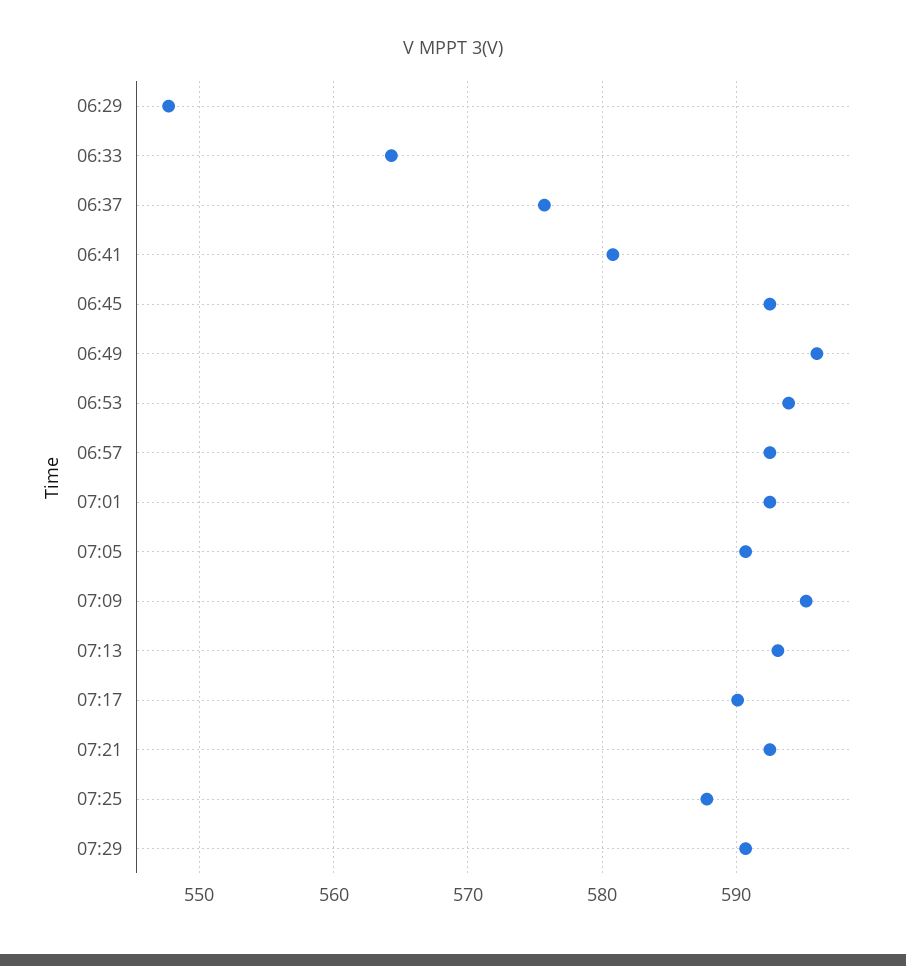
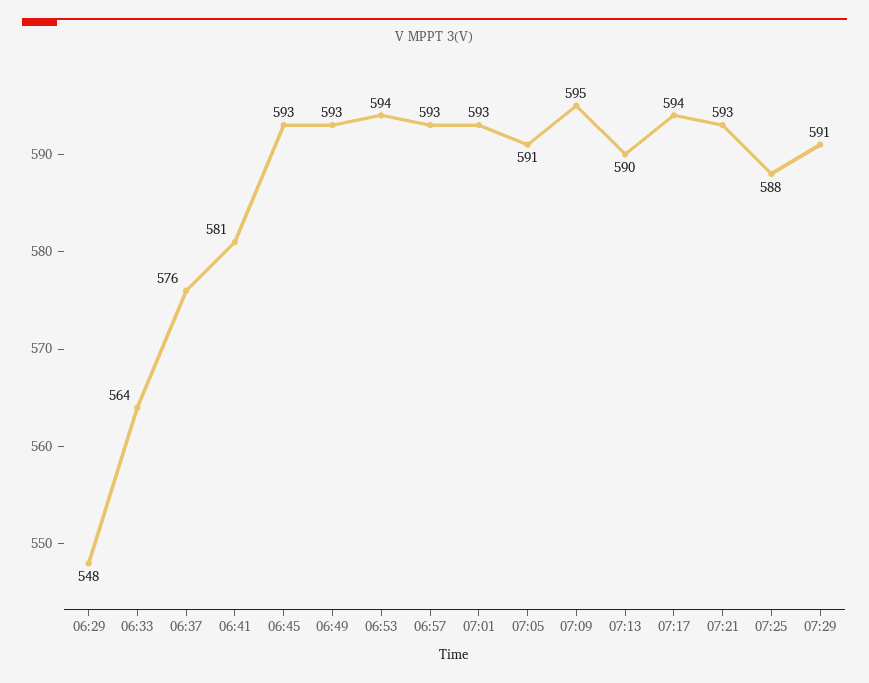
06:49: 596 -> 593
07:13: 593 -> 590
07:17: 590 -> 594

